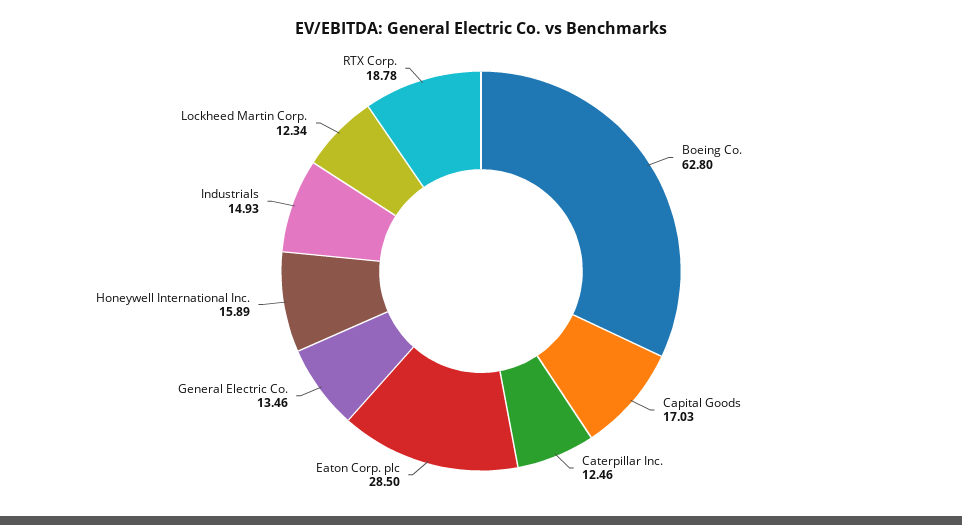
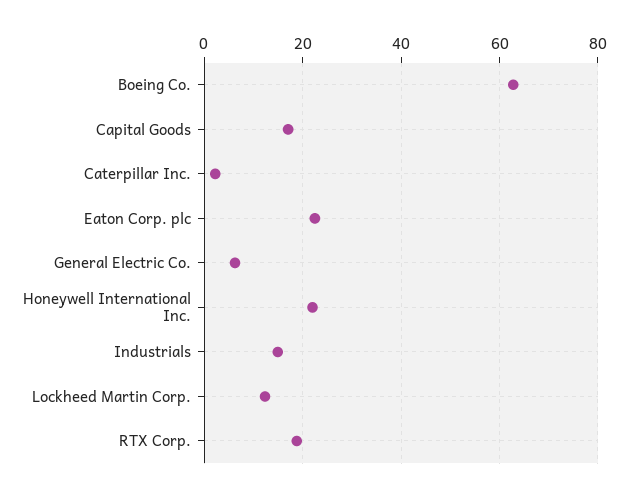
Caterpillar Inc.: 12.46 -> 2
Eaton Corp. plc: 28.5 -> 22
General Electric Co.: 13.46 -> 6
Honeywell International Inc.: 15.89 -> 22

